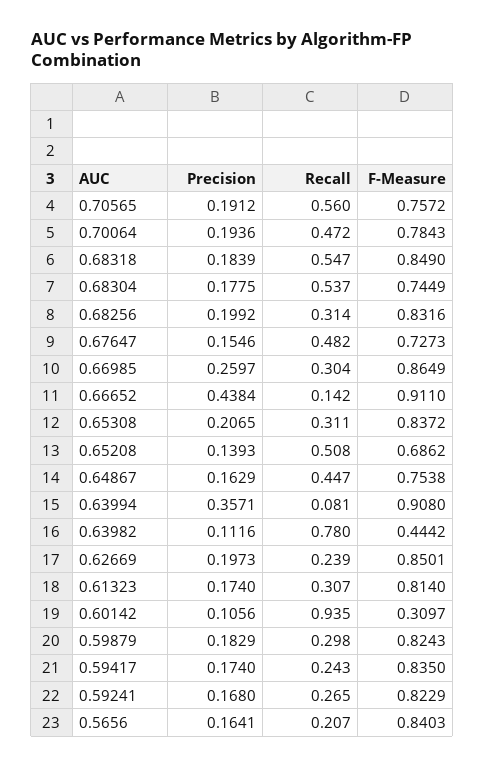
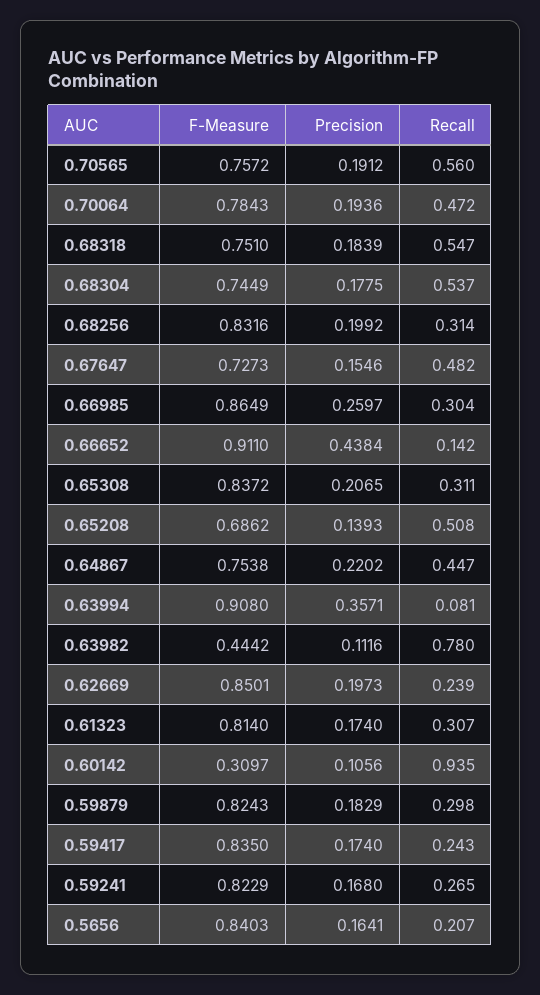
F-Measure, 0.68318: 0.849 -> 0.751
Precision, 0.64867: 0.1629 -> 0.2202

